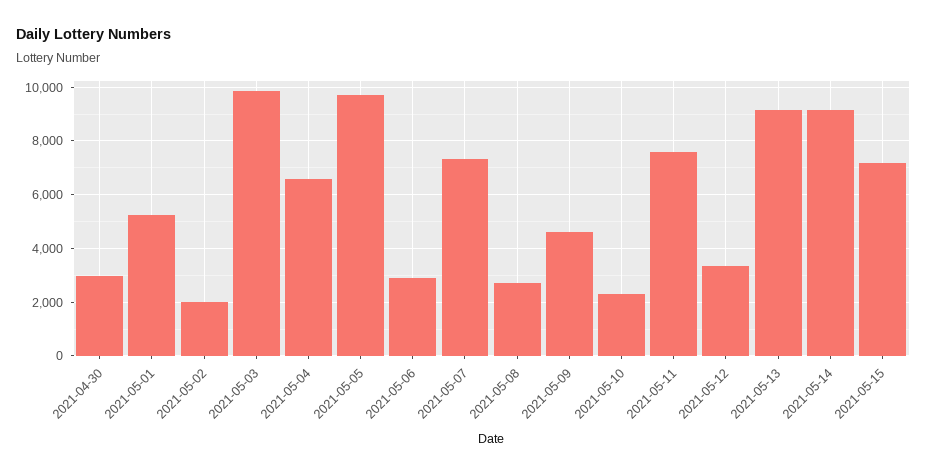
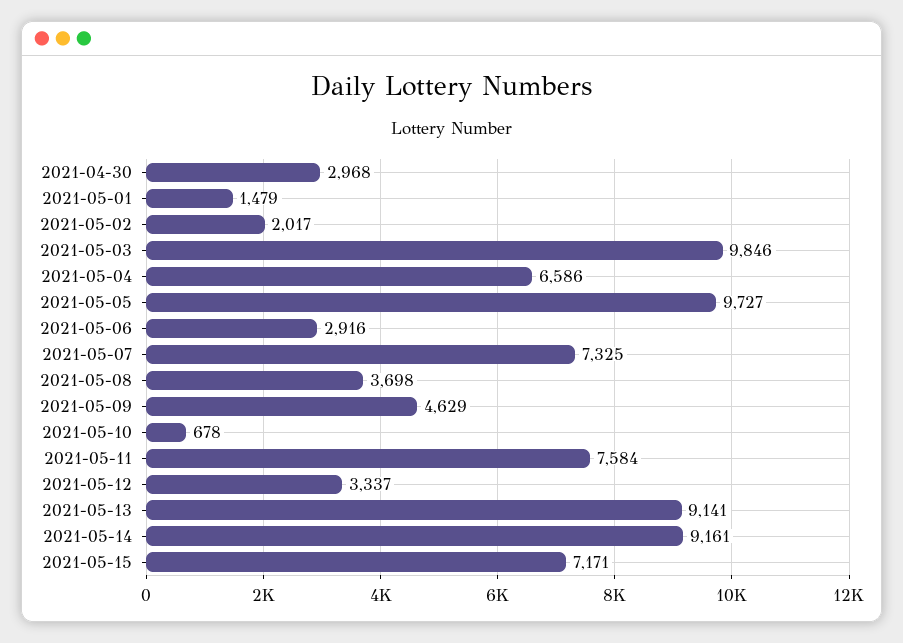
2021-05-01: 5250 -> 1479
2021-05-08: 2750 -> 3698
2021-05-10: 2250 -> 678

